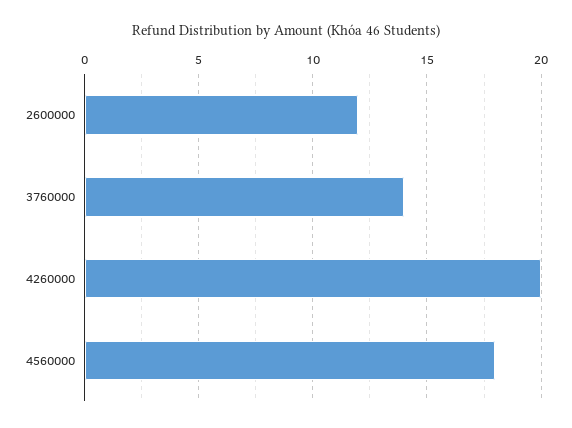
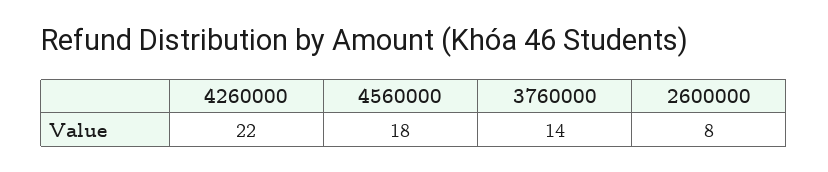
2600000: 12 -> 8
4260000: 20 -> 22

